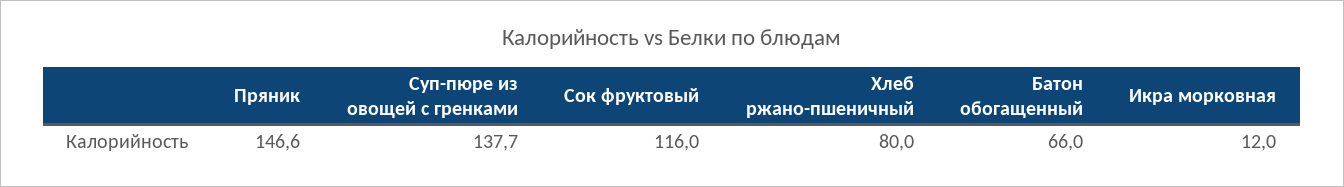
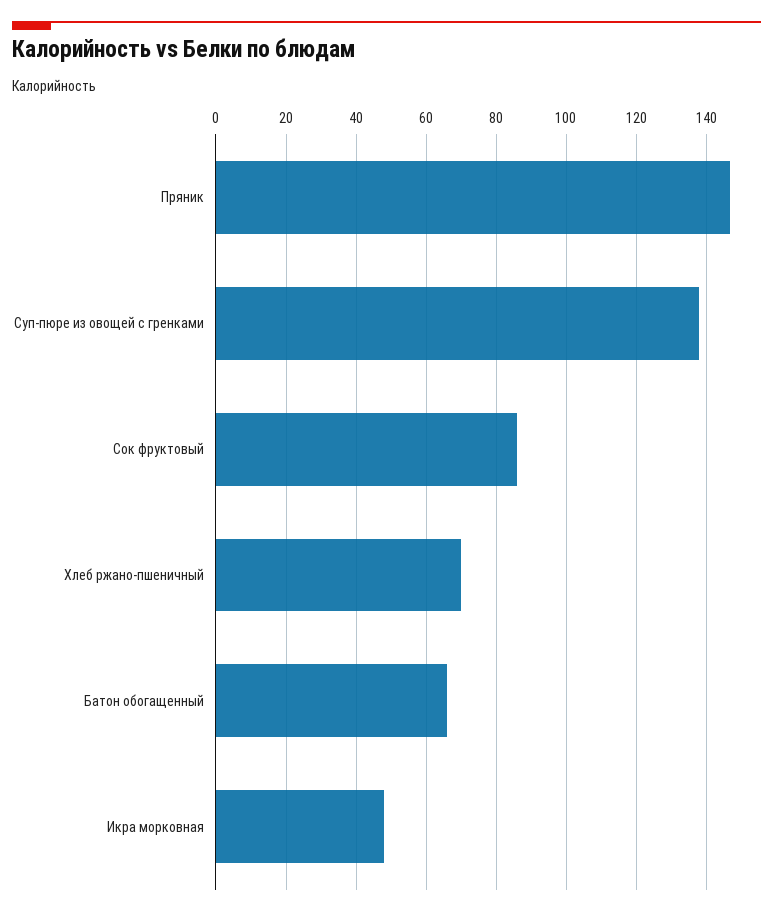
Сок фруктовый: 116 -> 86
Хлеб ржано-пшеничный: 80 -> 70
Икра морковная: 12 -> 48

